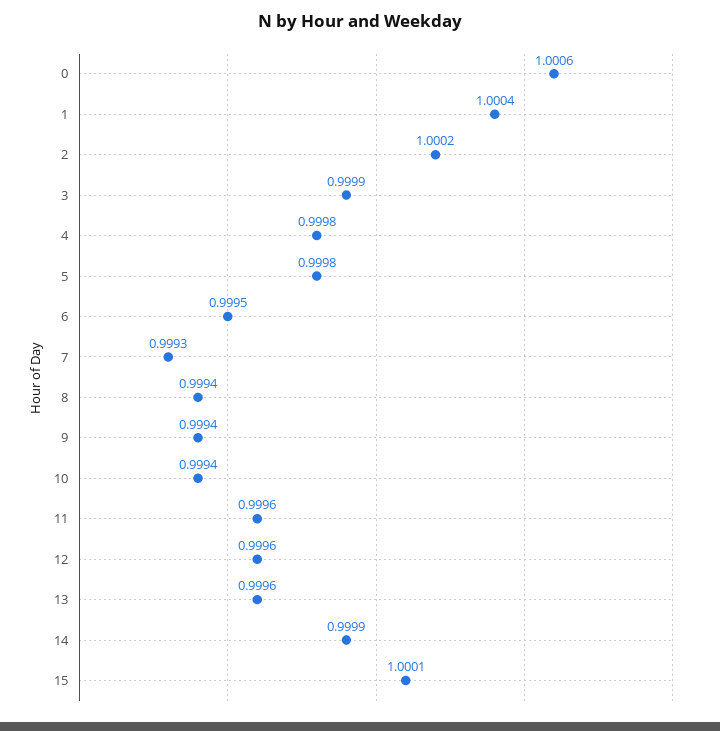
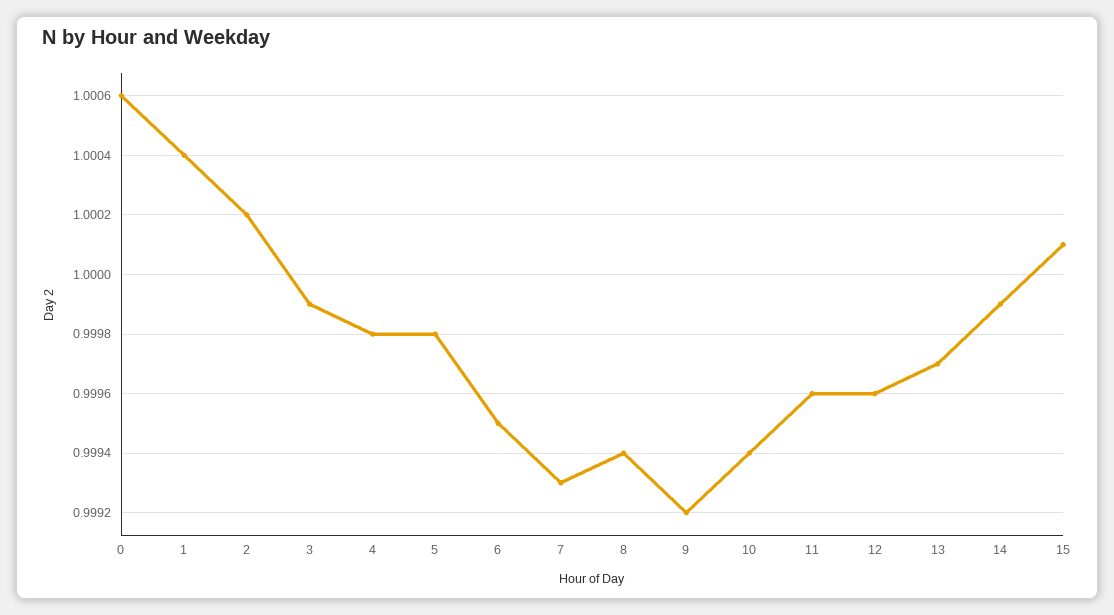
9: 0.9994 -> 0.9992
13: 0.9996 -> 0.9997

